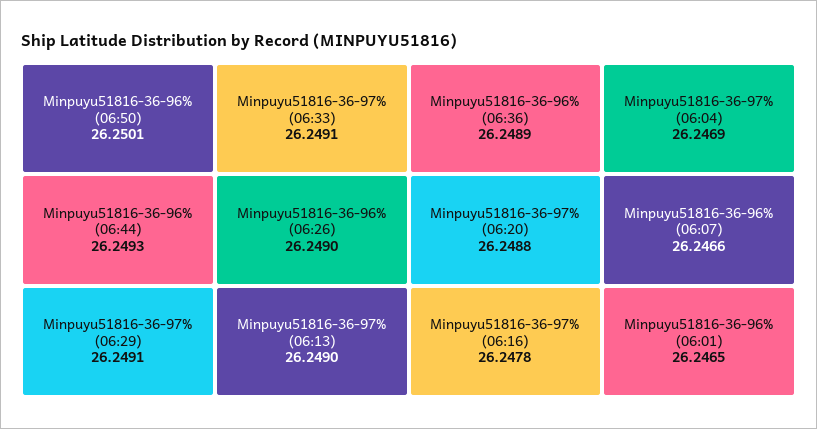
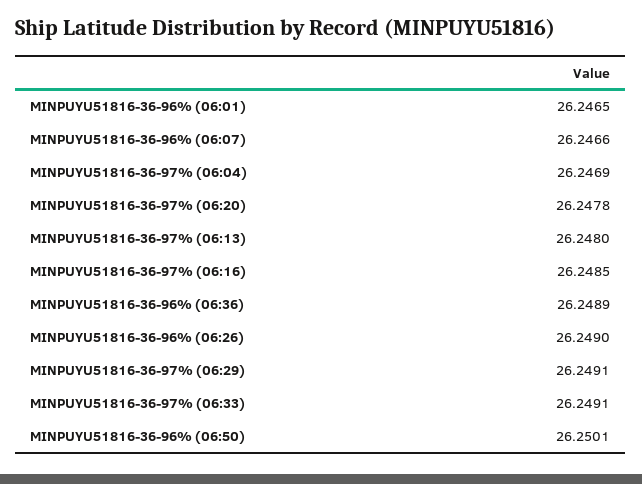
Minpuyu51816-36-96% (06:44): 26.2493 -> none
Minpuyu51816-36-97% (06:13): 26.249 -> 26.248
Minpuyu51816-36-97% (06:20): 26.2488 -> 26.2478
Minpuyu51816-36-97% (06:16): 26.2478 -> 26.2485

